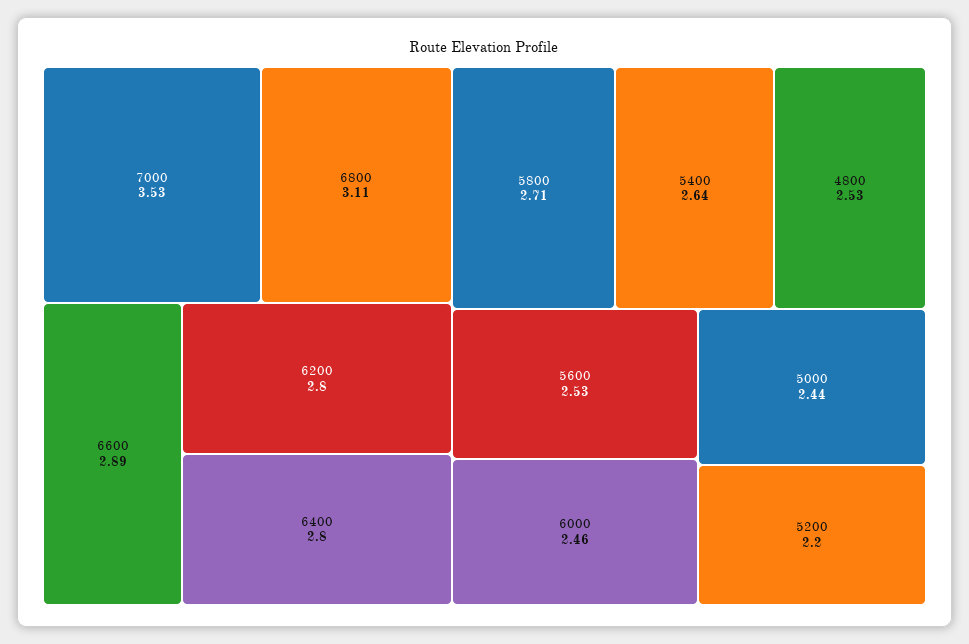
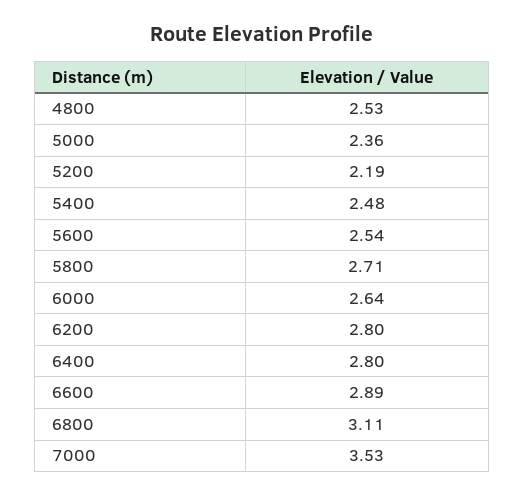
5400: 2.64 -> 2.48
5600: 2.53 -> 2.54
6000: 2.46 -> 2.64
5000: 2.44 -> 2.36
5200: 2.2 -> 2.19

